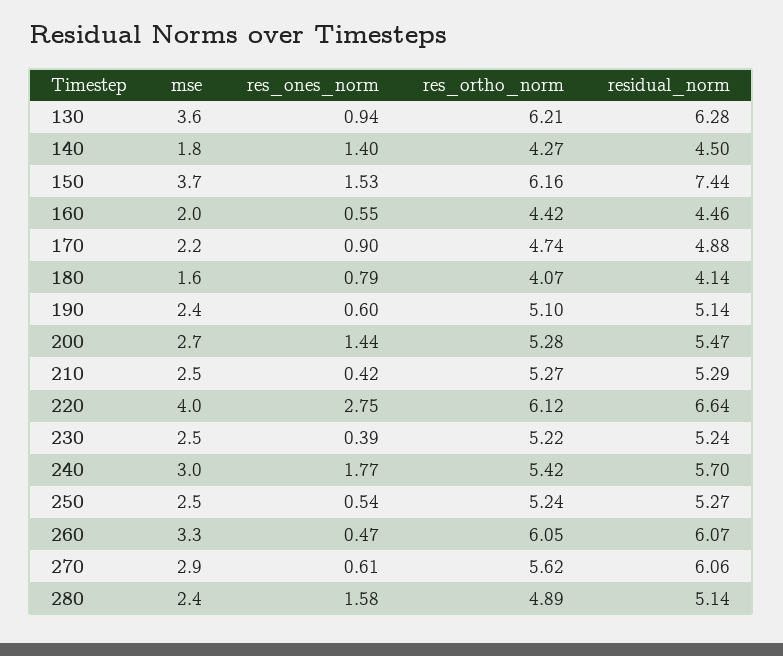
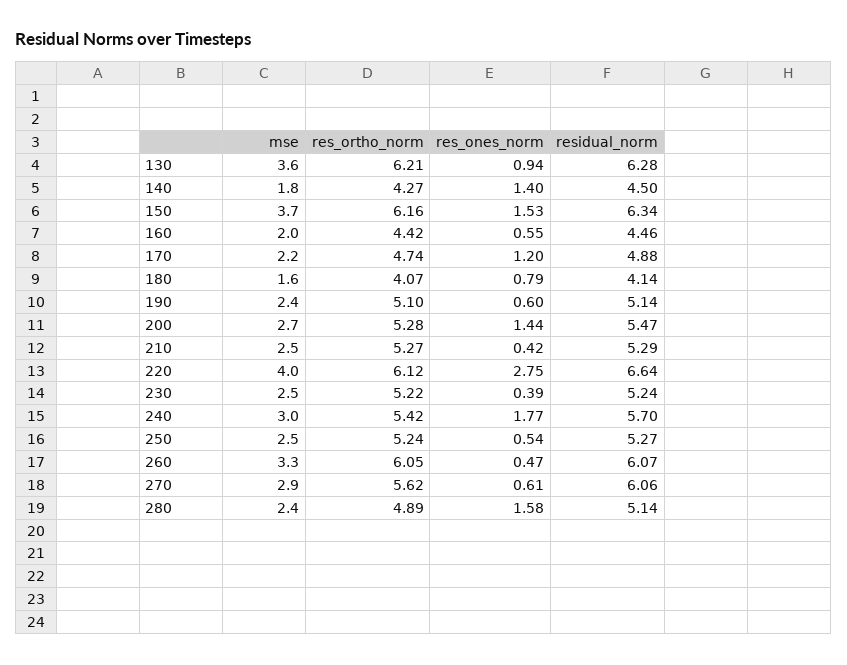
residual_norm, 150: 7.44 -> 6.34
res_ones_norm, 170: 0.9 -> 1.2

